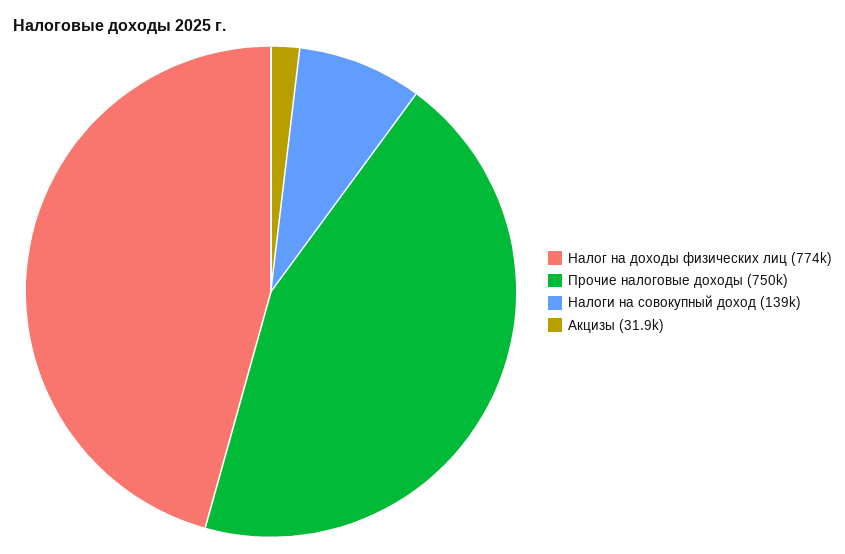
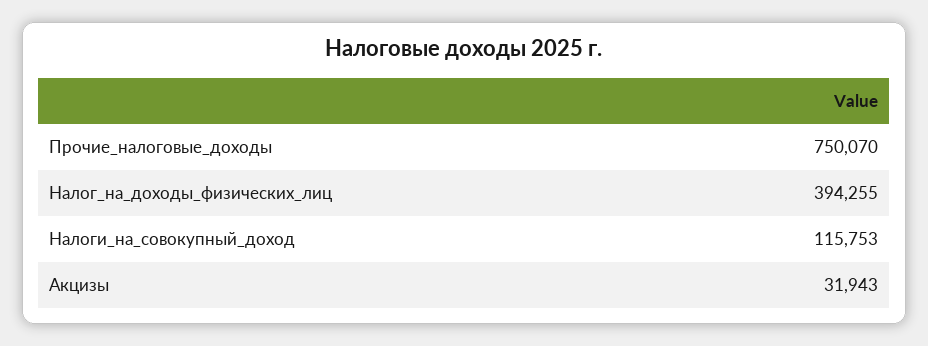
Налог на доходы физических лиц: 774000 -> 394255
Налоги на совокупный доход: 139000 -> 115753

